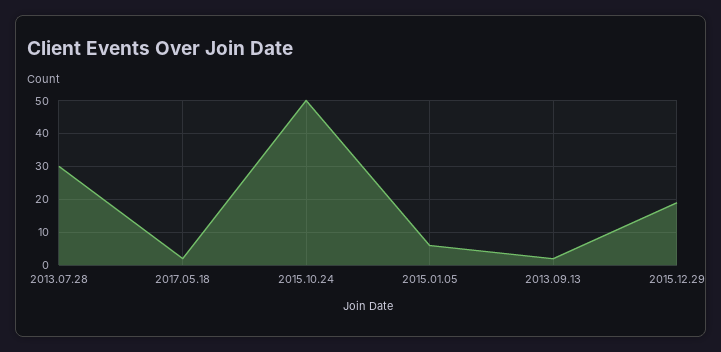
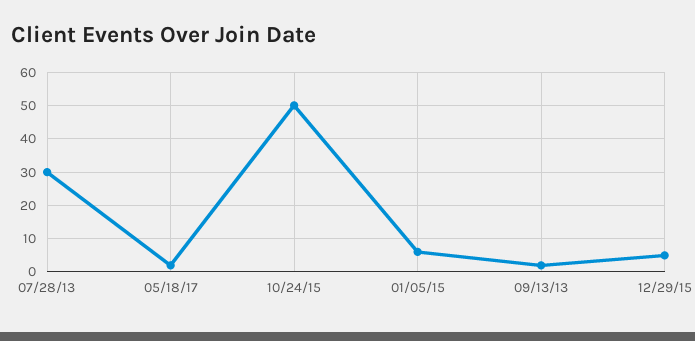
2015.12.29: 20 -> 5

